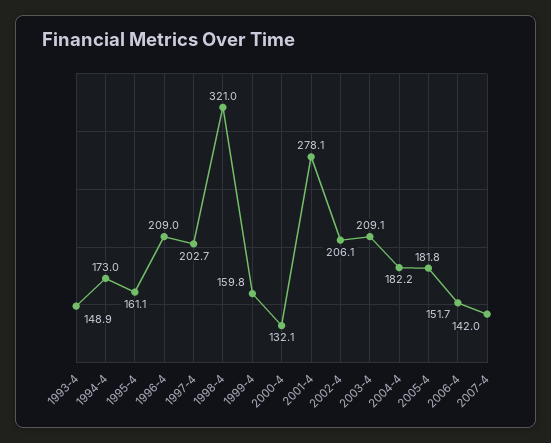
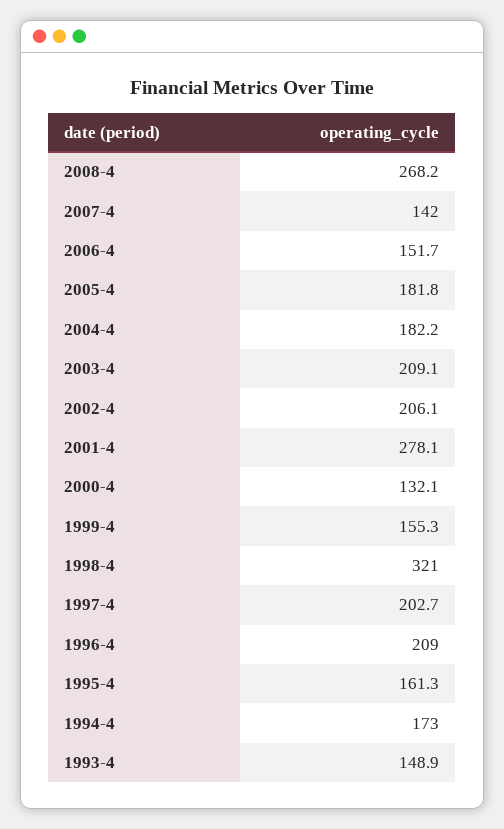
1995-4: 161.1 -> 161.3
1999-4: 159.8 -> 155.3
2008-4: none -> 268.2

